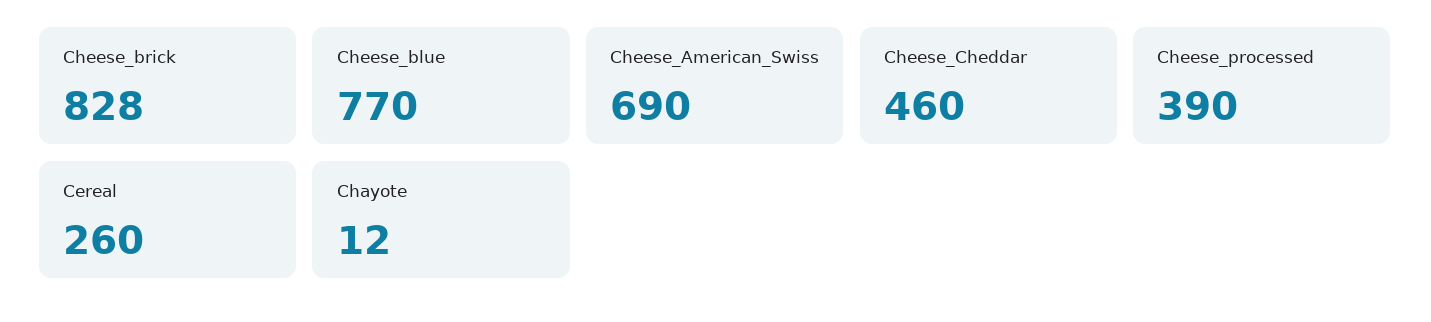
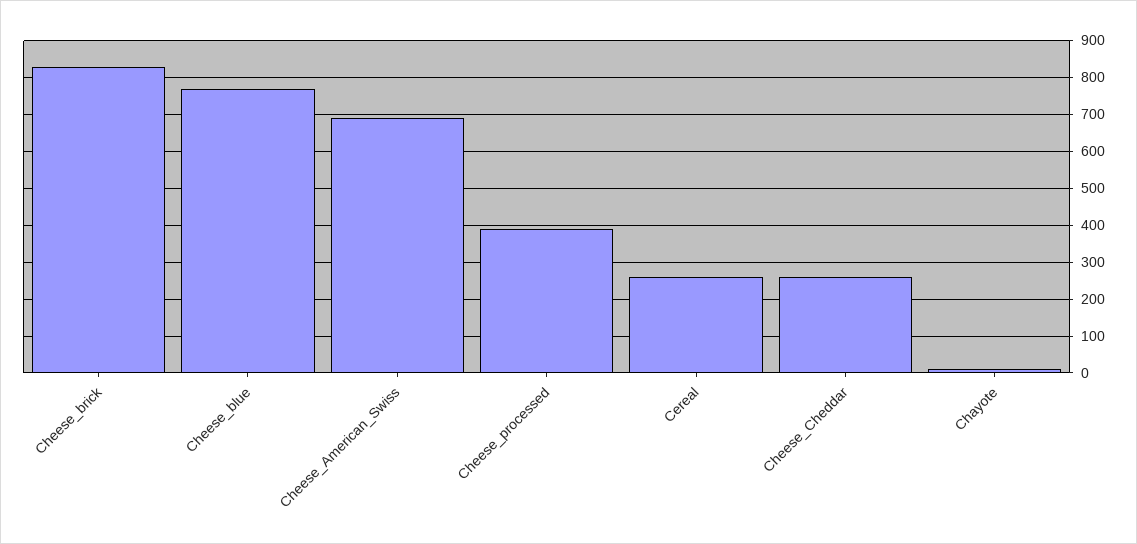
Cheese_Cheddar: 460 -> 260

